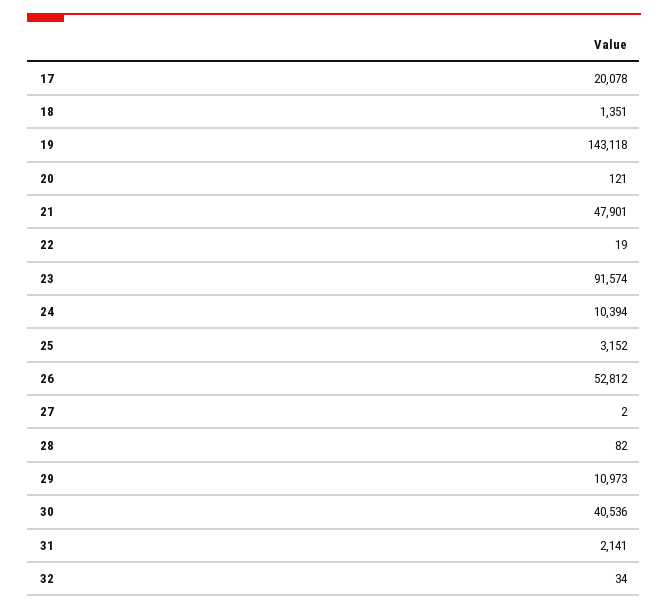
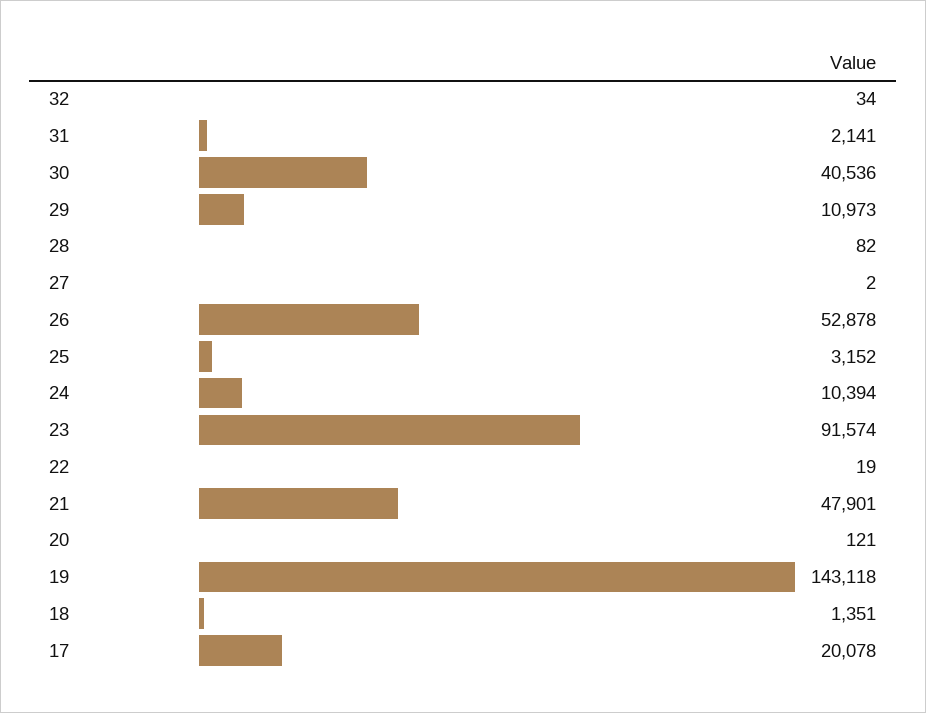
26: 52812 -> 52878

